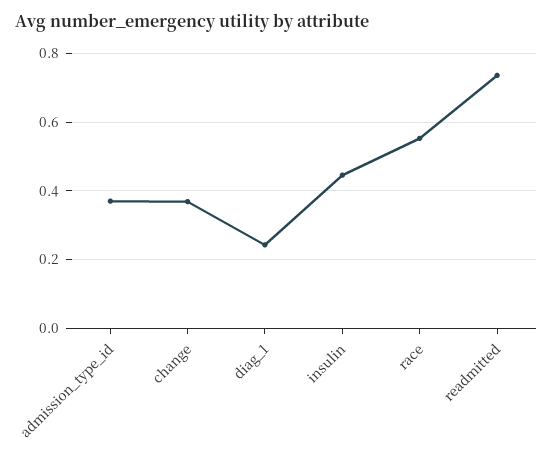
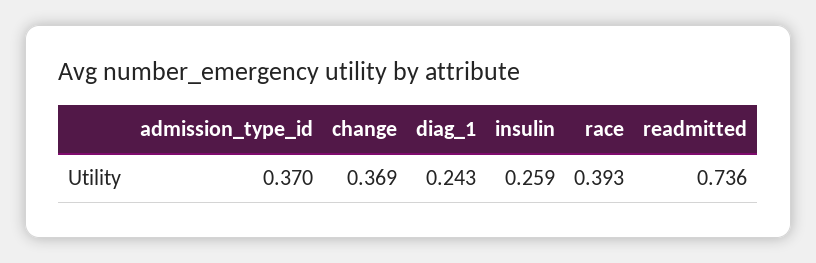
insulin: 0.44 -> 0.259
race: 0.56 -> 0.393

